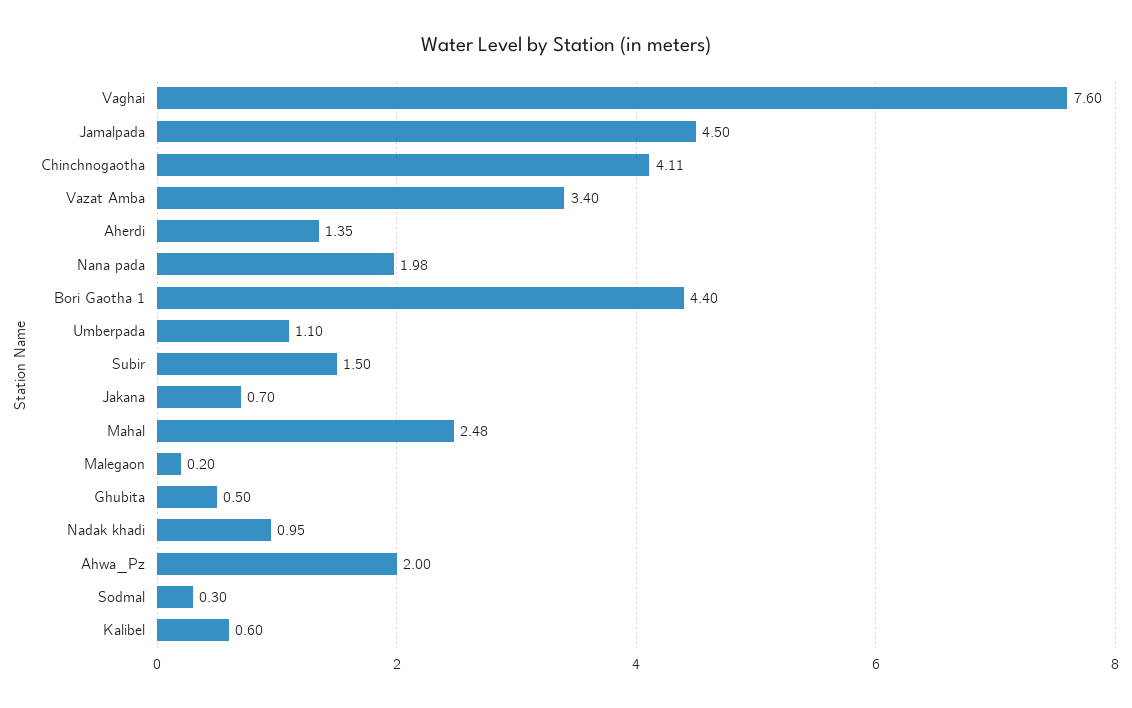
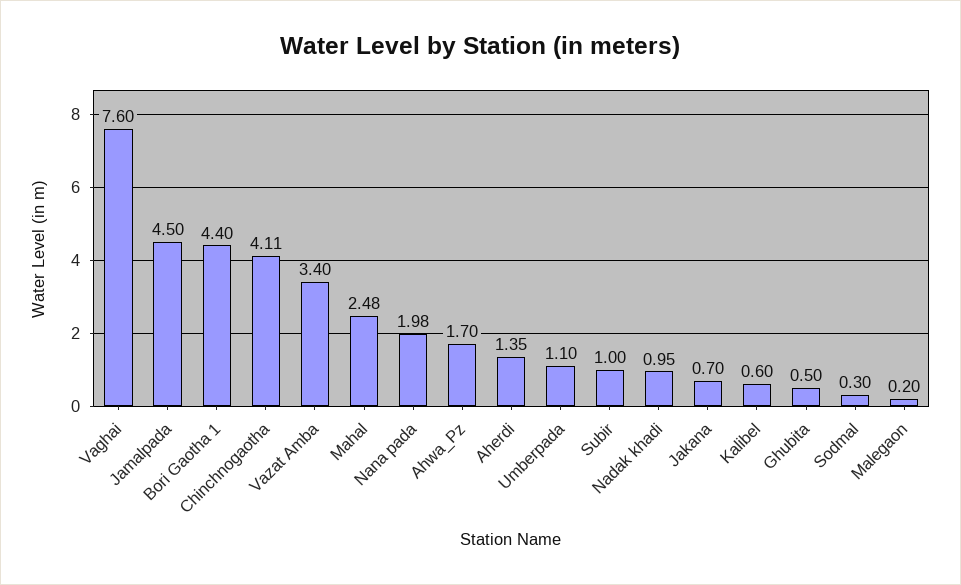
Subir: 1.5 -> 1
Ahwa_Pz: 2 -> 1.7

